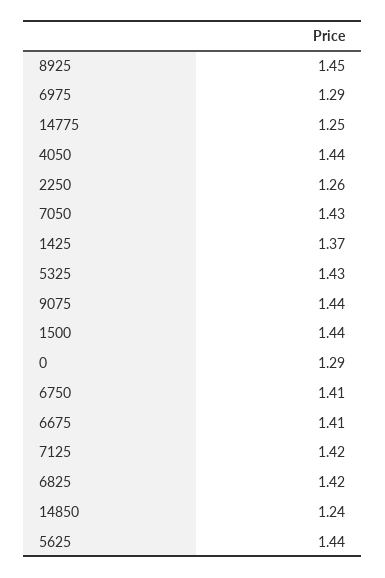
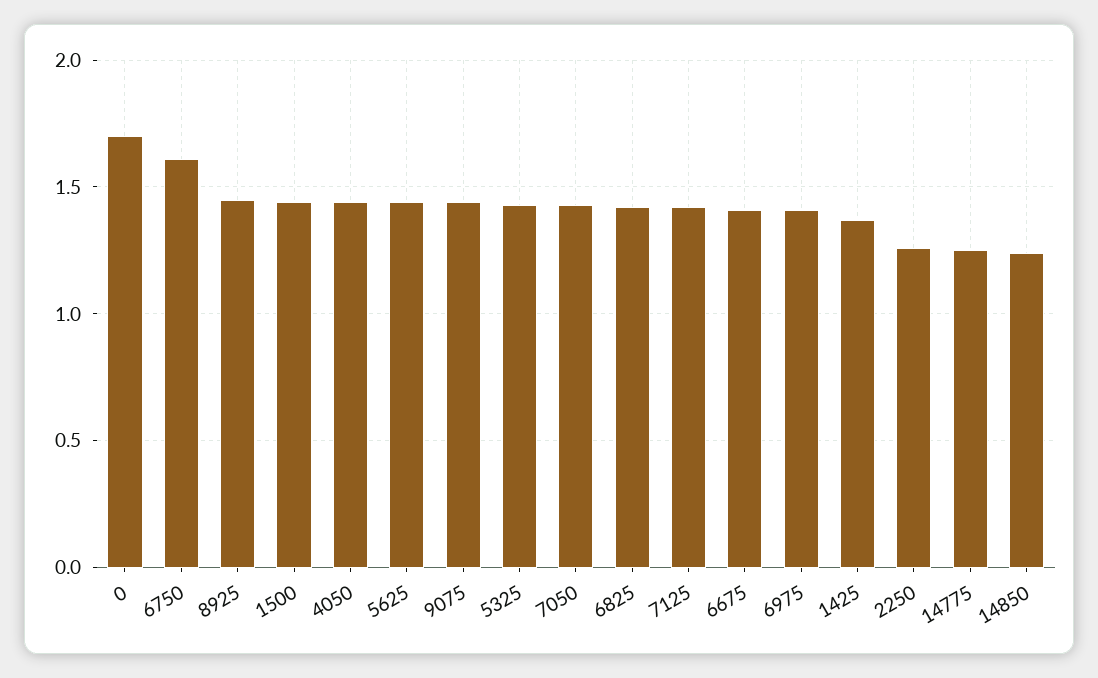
6975: 1.29 -> 1.4
0: 1.29 -> 1.7
6750: 1.41 -> 1.6

